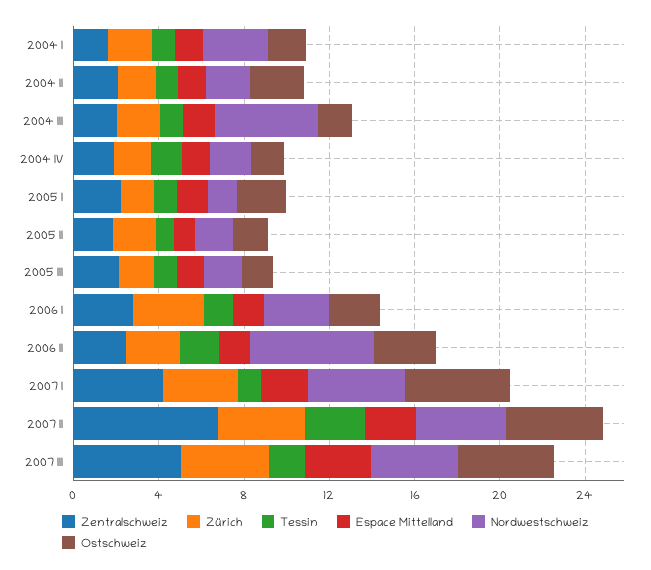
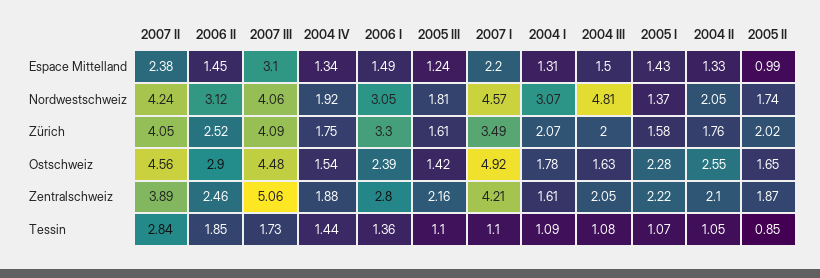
Nordwestschweiz, 2006 II: 6 -> 3.12
Zentralschweiz, 2007 II: 7 -> 3.89

